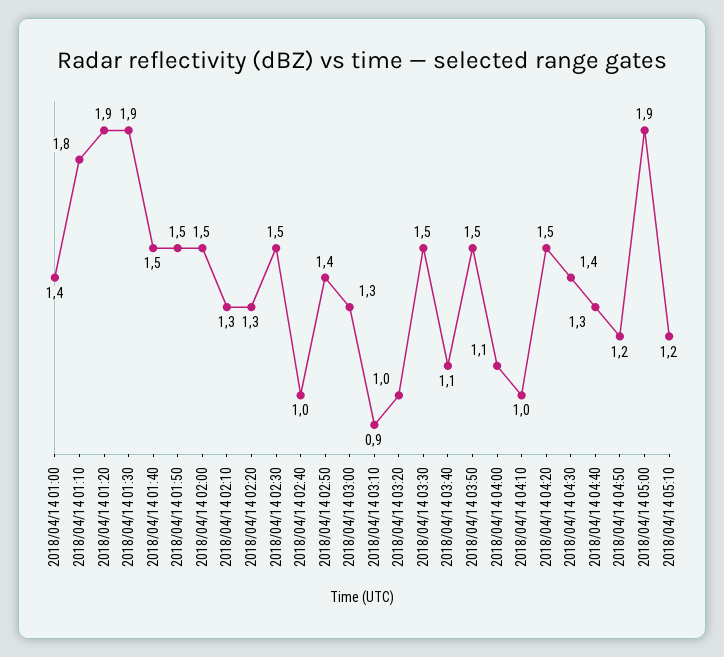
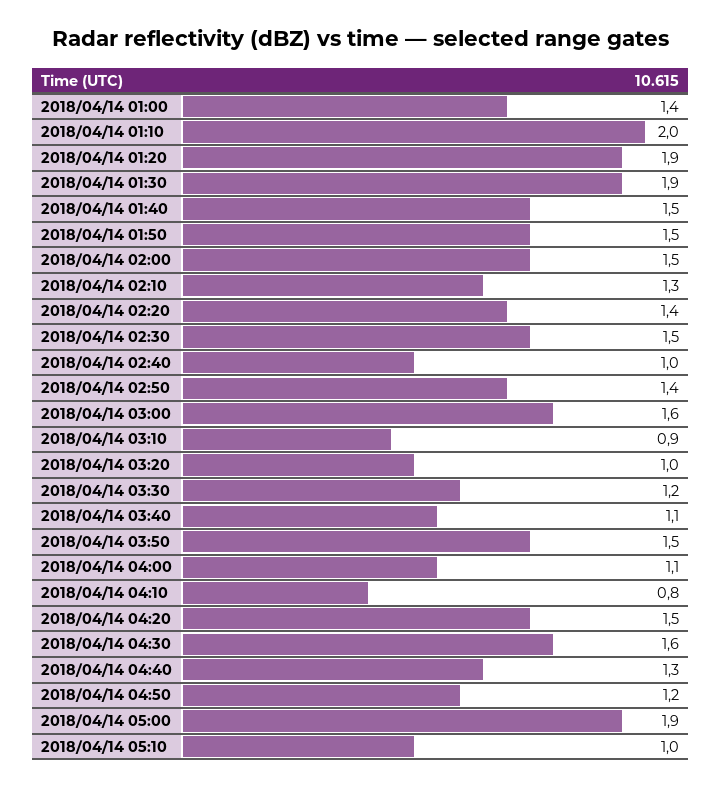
2018/04/14 01:10: 1.8 -> 2
2018/04/14 02:20: 1.3 -> 1.4
2018/04/14 03:00: 1.3 -> 1.6
2018/04/14 03:30: 1.5 -> 1.2
2018/04/14 04:10: 1 -> 0.8
2018/04/14 04:30: 1.4 -> 1.6
2018/04/14 05:10: 1.2 -> 1

